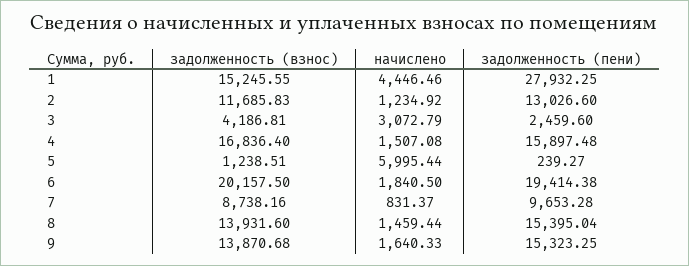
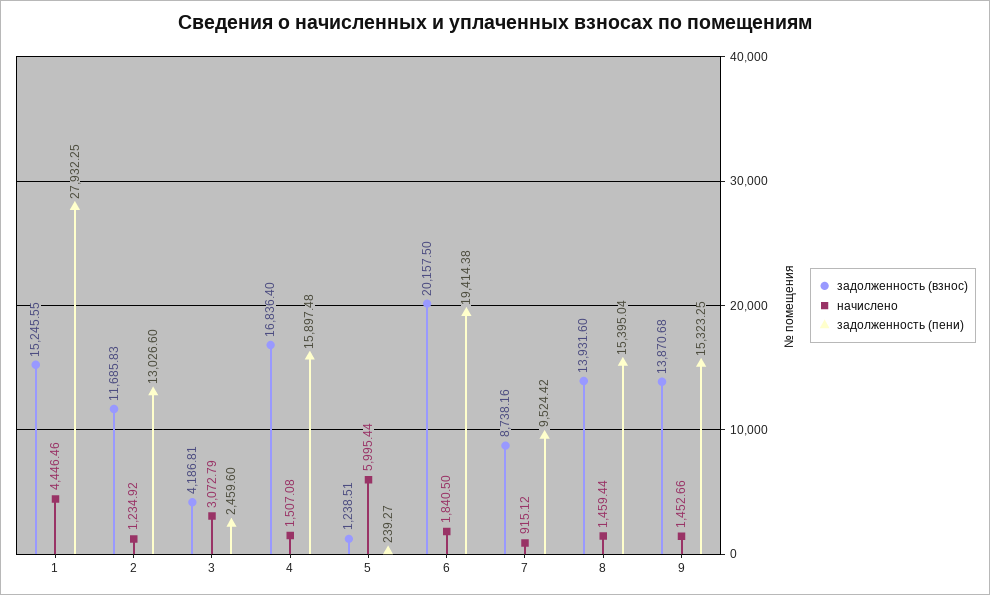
начислено, 7: 831.37 -> 915.12
задолженность (пени), 7: 9653.28 -> 9524.42
начислено, 9: 1640.33 -> 1452.66

